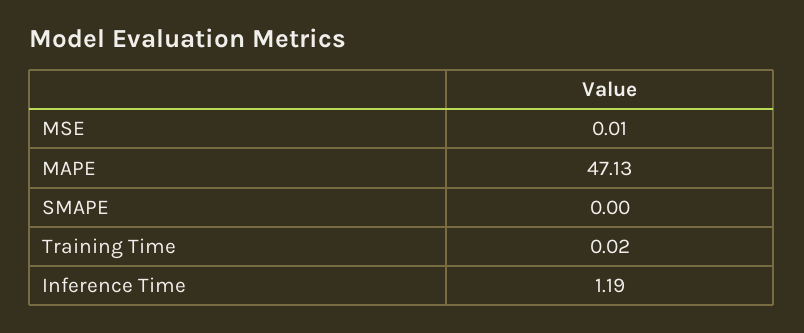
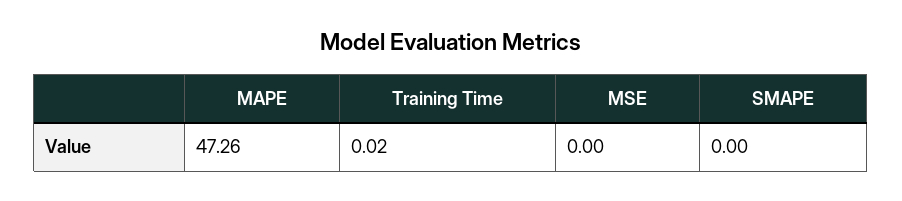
MSE: 0.01 -> 0
MAPE: 47.13 -> 47.26
Inference Time: 1.19 -> none

